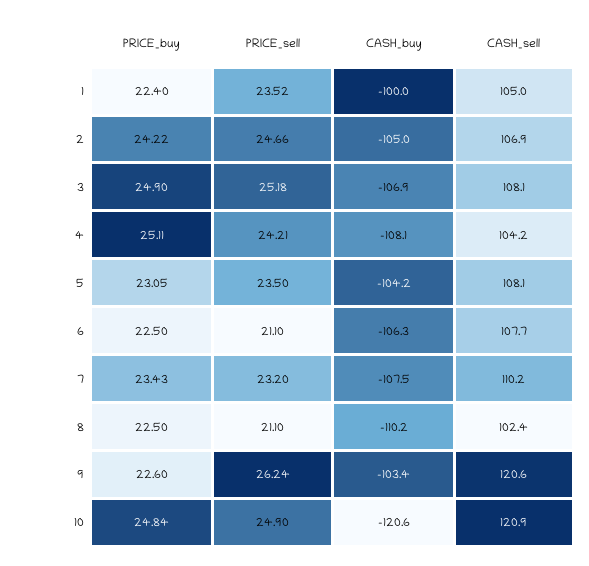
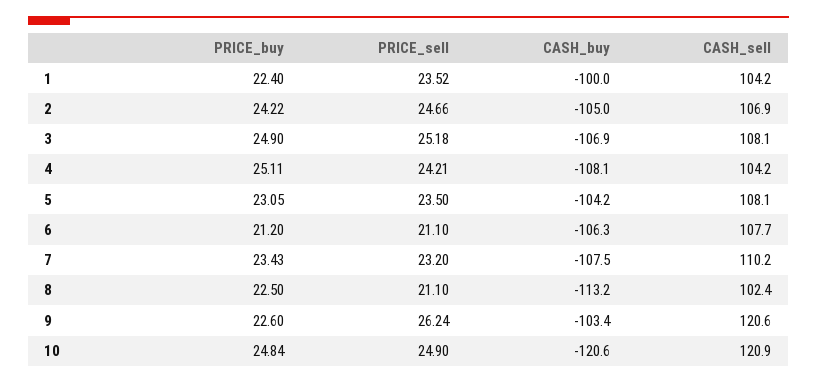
CASH_sell, 1: 105 -> 104.2
PRICE_buy, 6: 22.5 -> 21.2
CASH_buy, 8: -110.2 -> -113.2

